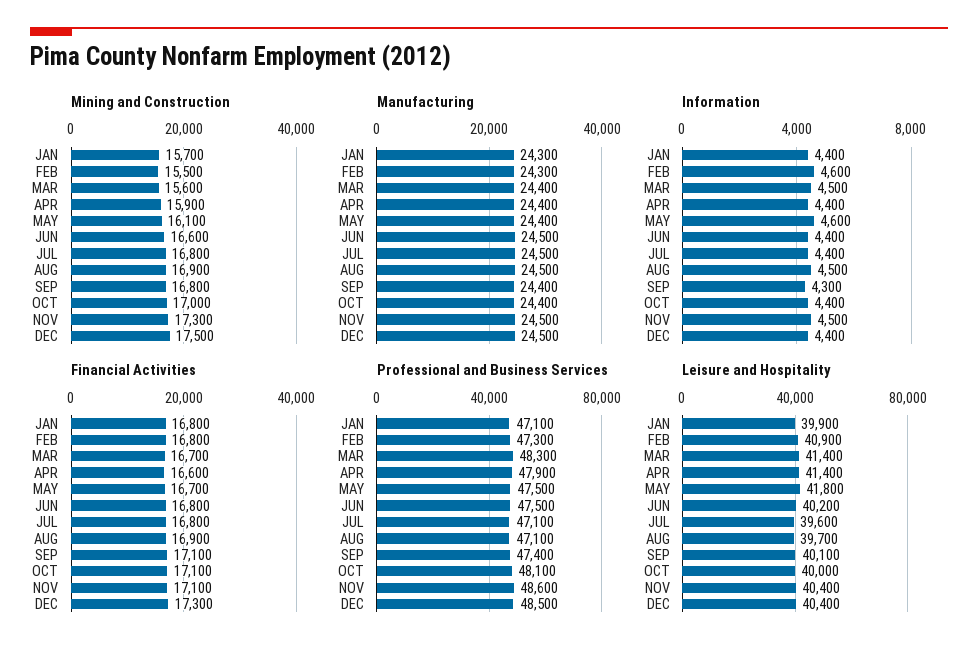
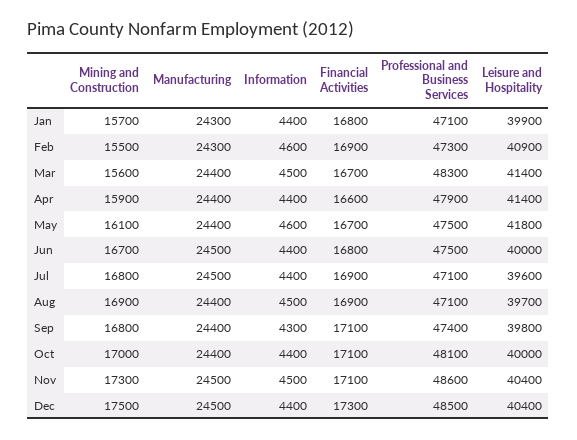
Mining and Construction, JUN: 16600 -> 16700
Manufacturing, AUG: 24500 -> 24400
Financial Activities, FEB: 16800 -> 16900
Financial Activities, JUL: 16800 -> 16900
Leisure and Hospitality, JUN: 40200 -> 40000
Leisure and Hospitality, SEP: 40100 -> 39800

